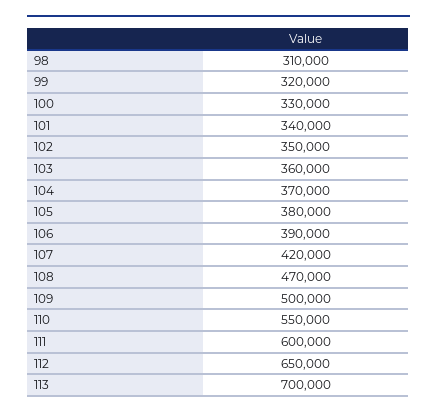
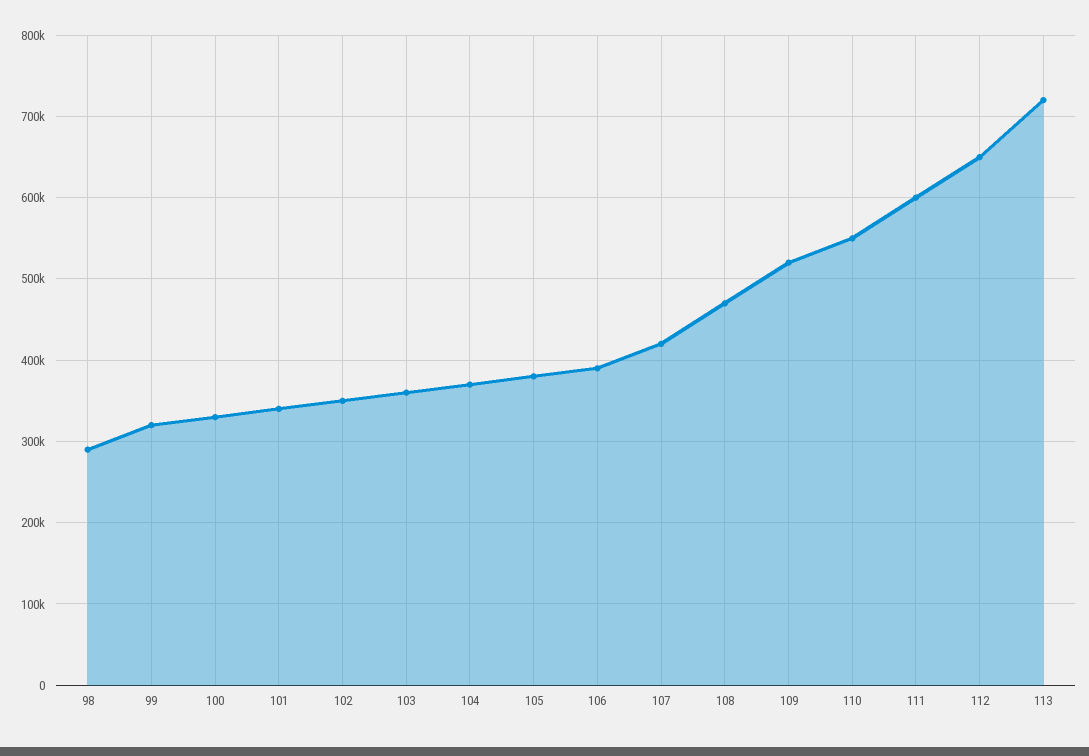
98: 310000 -> 290000
109: 500000 -> 520000
113: 700000 -> 720000

